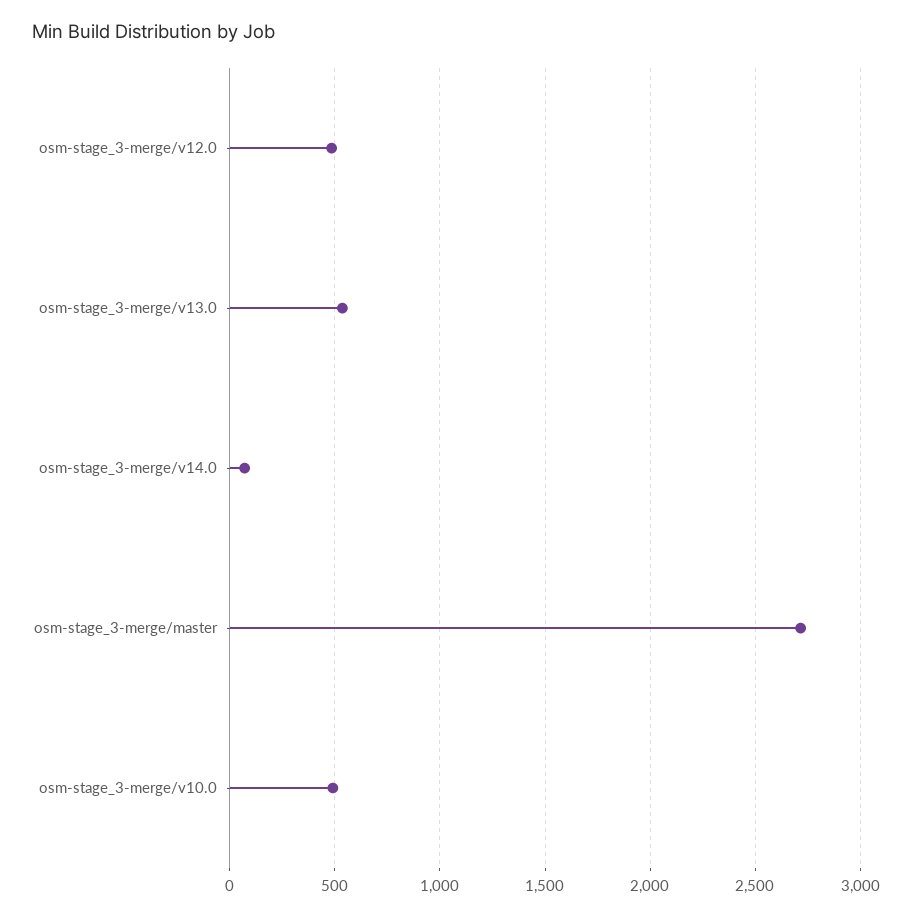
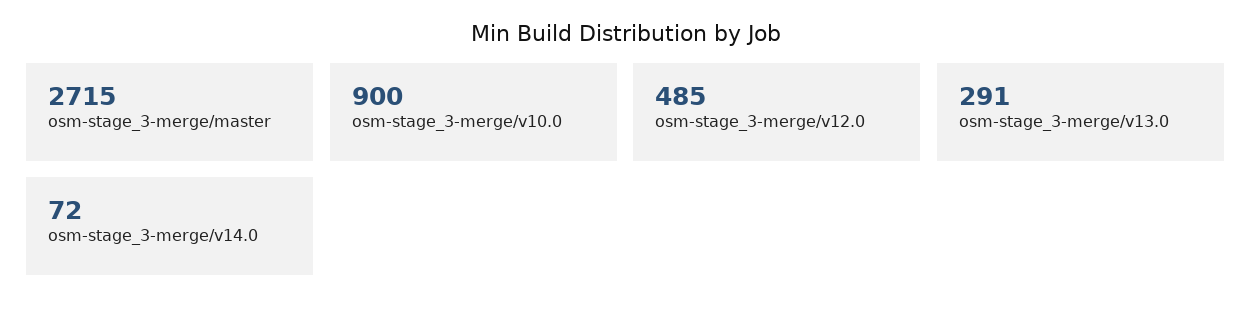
osm-stage_3-merge/v13.0: 550 -> 291
osm-stage_3-merge/v10.0: 500 -> 900

